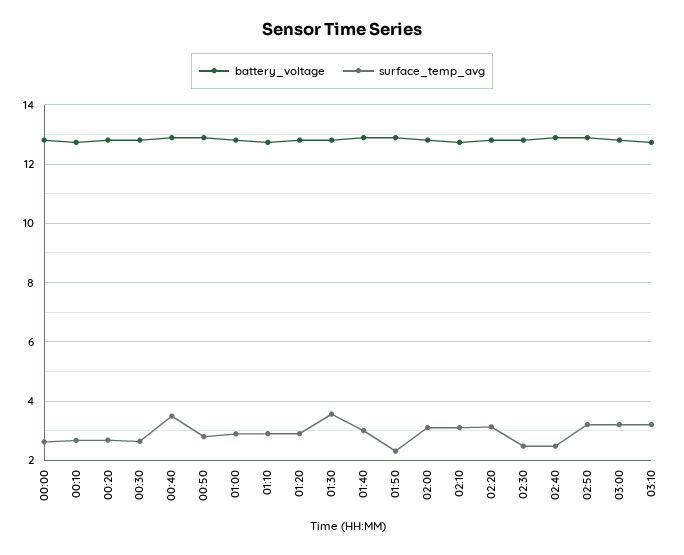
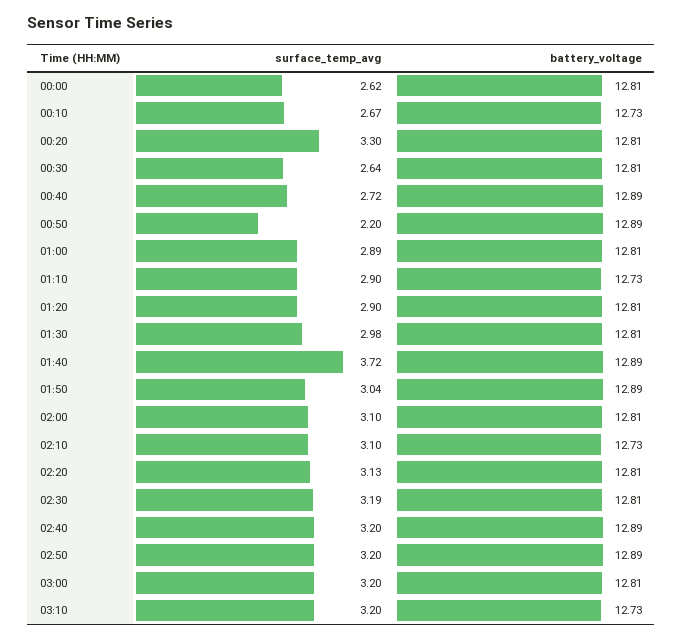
surface_temp_avg, 00:20: 2.75 -> 3.3
surface_temp_avg, 00:40: 3.5 -> 2.72
surface_temp_avg, 00:50: 2.75 -> 2.2
surface_temp_avg, 01:30: 3.5 -> 2.98
surface_temp_avg, 01:40: 3 -> 3.72
surface_temp_avg, 01:50: 2.25 -> 3.04
surface_temp_avg, 02:30: 2.5 -> 3.19
surface_temp_avg, 02:40: 2.5 -> 3.2

